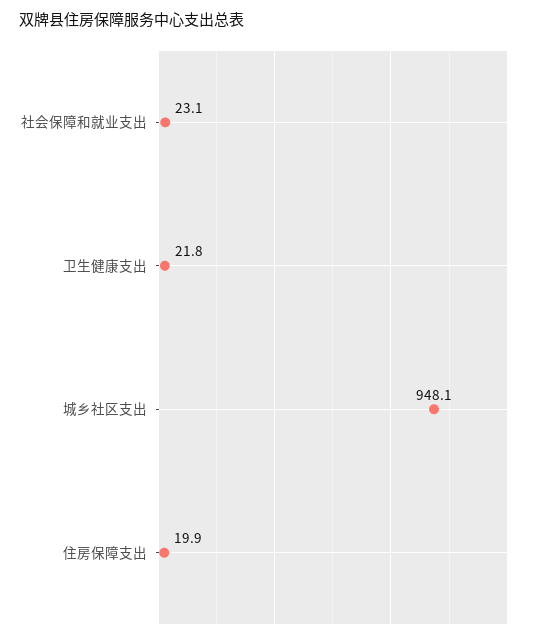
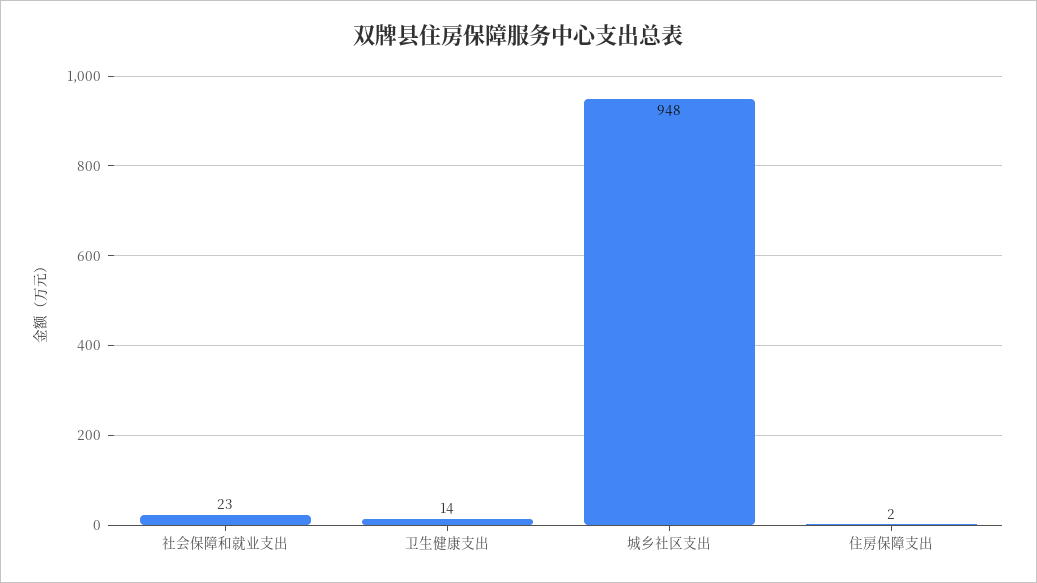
卫生健康支出: 21.8 -> 14
住房保障支出: 19.9 -> 2

